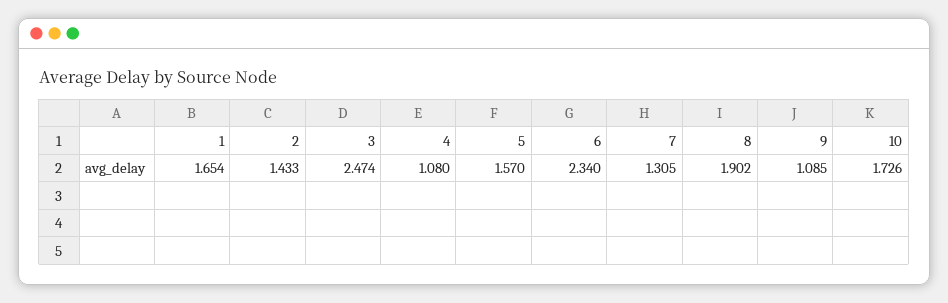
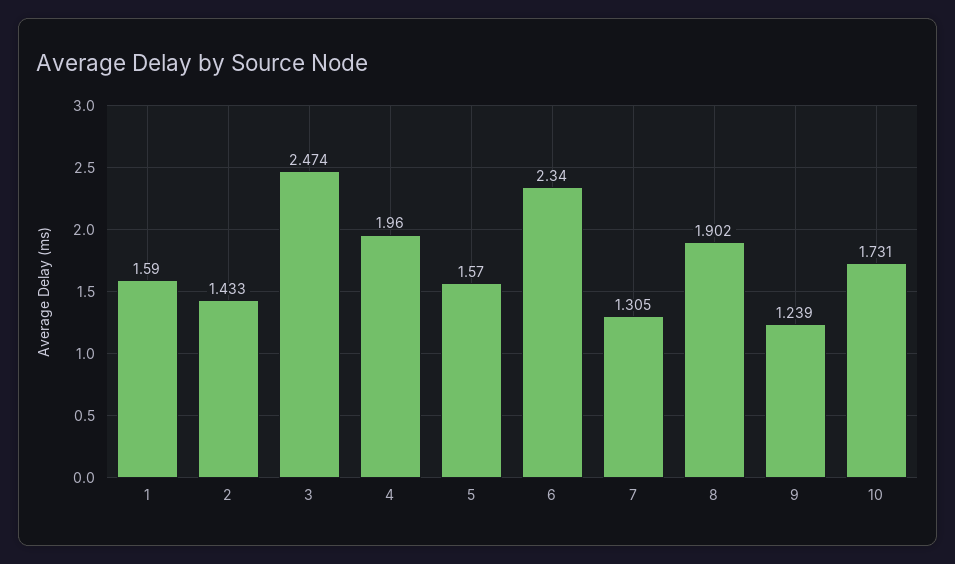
1: 1.654 -> 1.59
4: 1.08 -> 1.96
9: 1.085 -> 1.239
10: 1.726 -> 1.731

